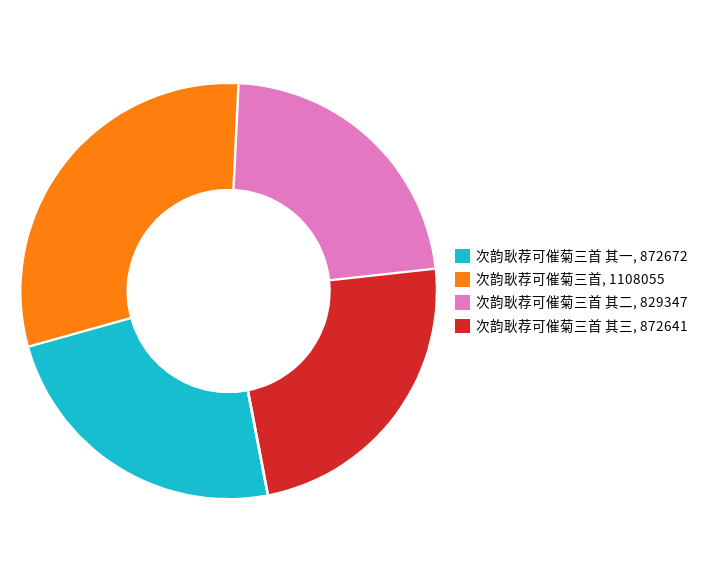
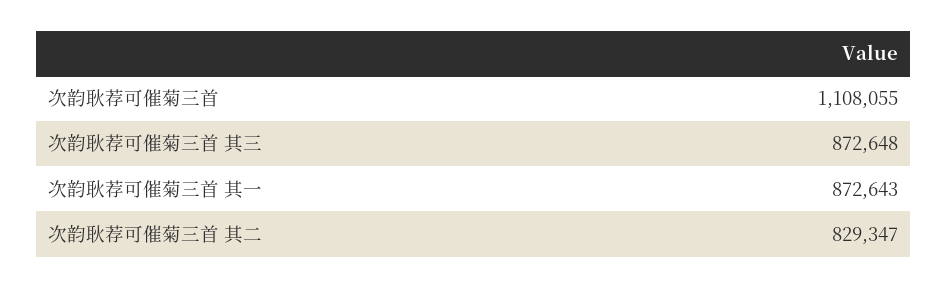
次韵耿荐可催菊三首 其一: 872672 -> 872643
次韵耿荐可催菊三首 其三: 872641 -> 872648

